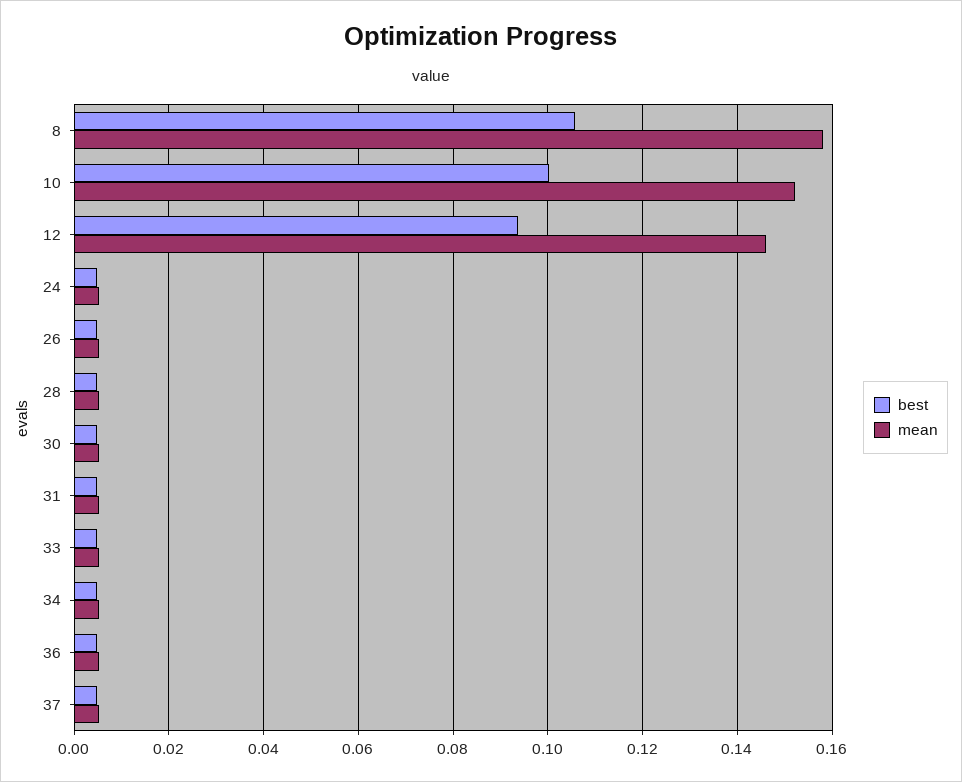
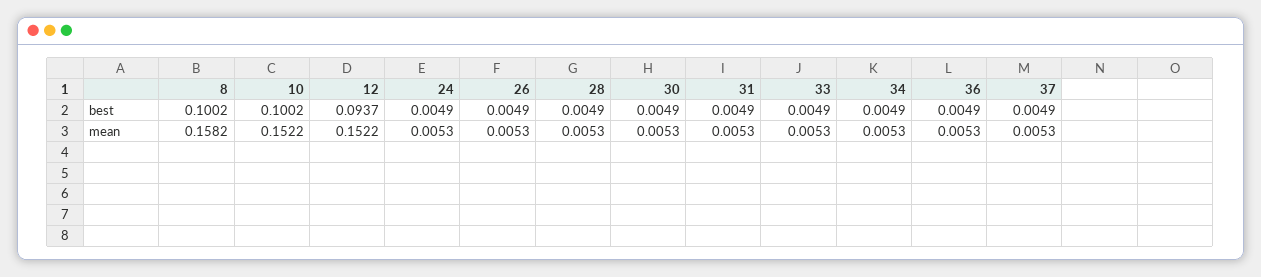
best, 8: 0.106 -> 0.1002
mean, 12: 0.146 -> 0.1522

